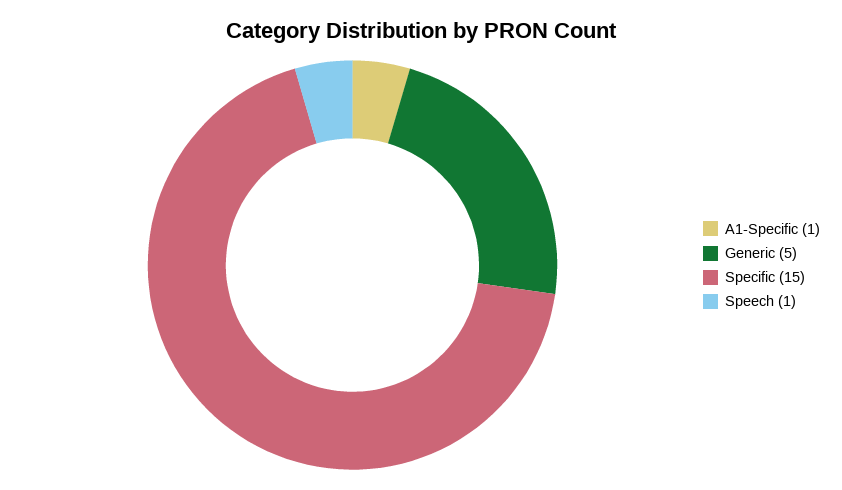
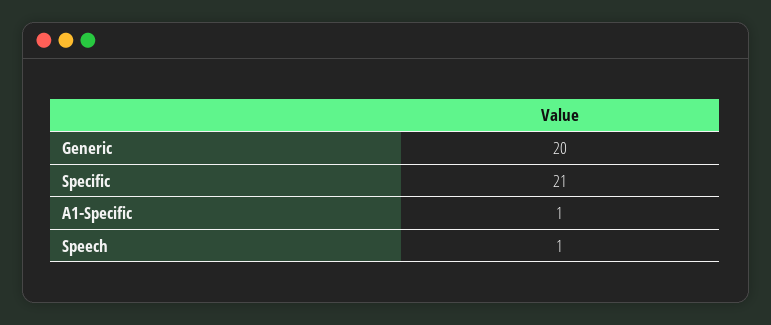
Generic: 5 -> 20
Specific: 15 -> 21

